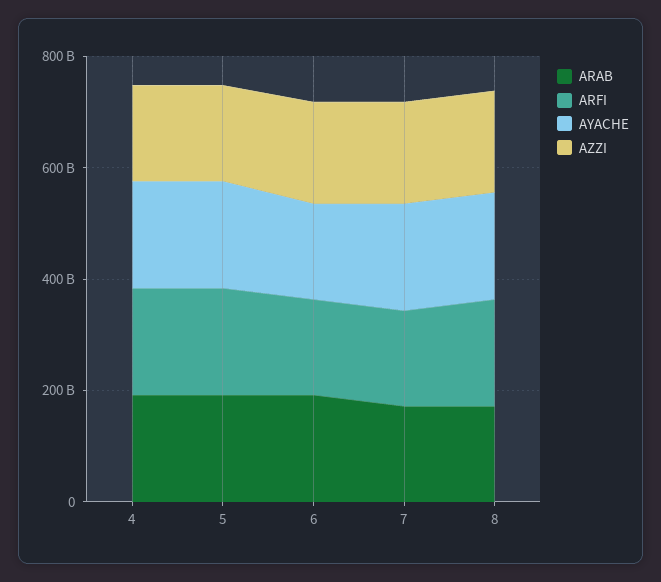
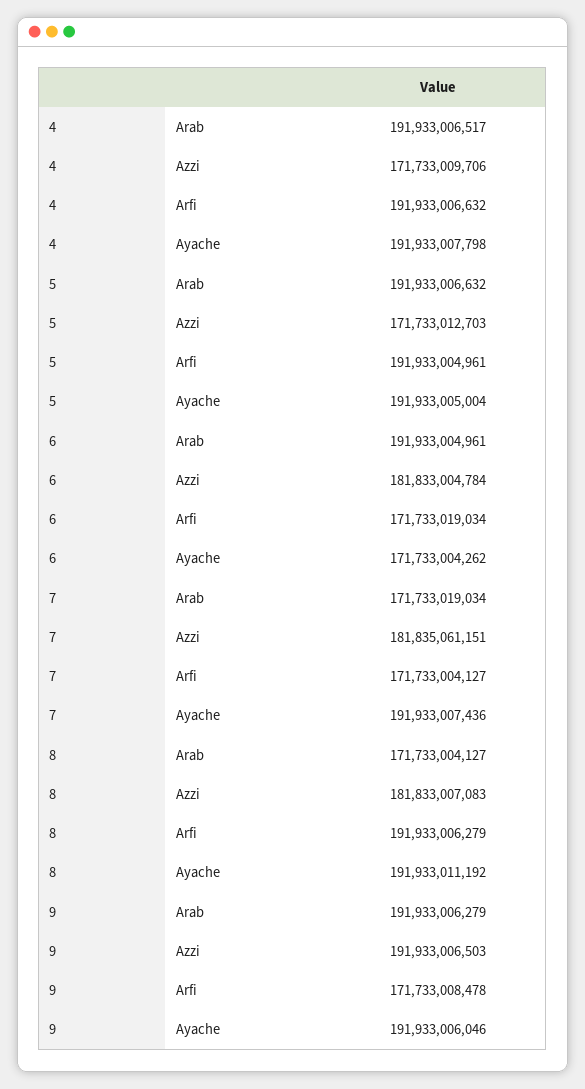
ARAB, 9: none -> 191933006279
AZZI, 9: none -> 191933006503
ARFI, 9: none -> 171733008478
AYACHE, 9: none -> 191933006046

